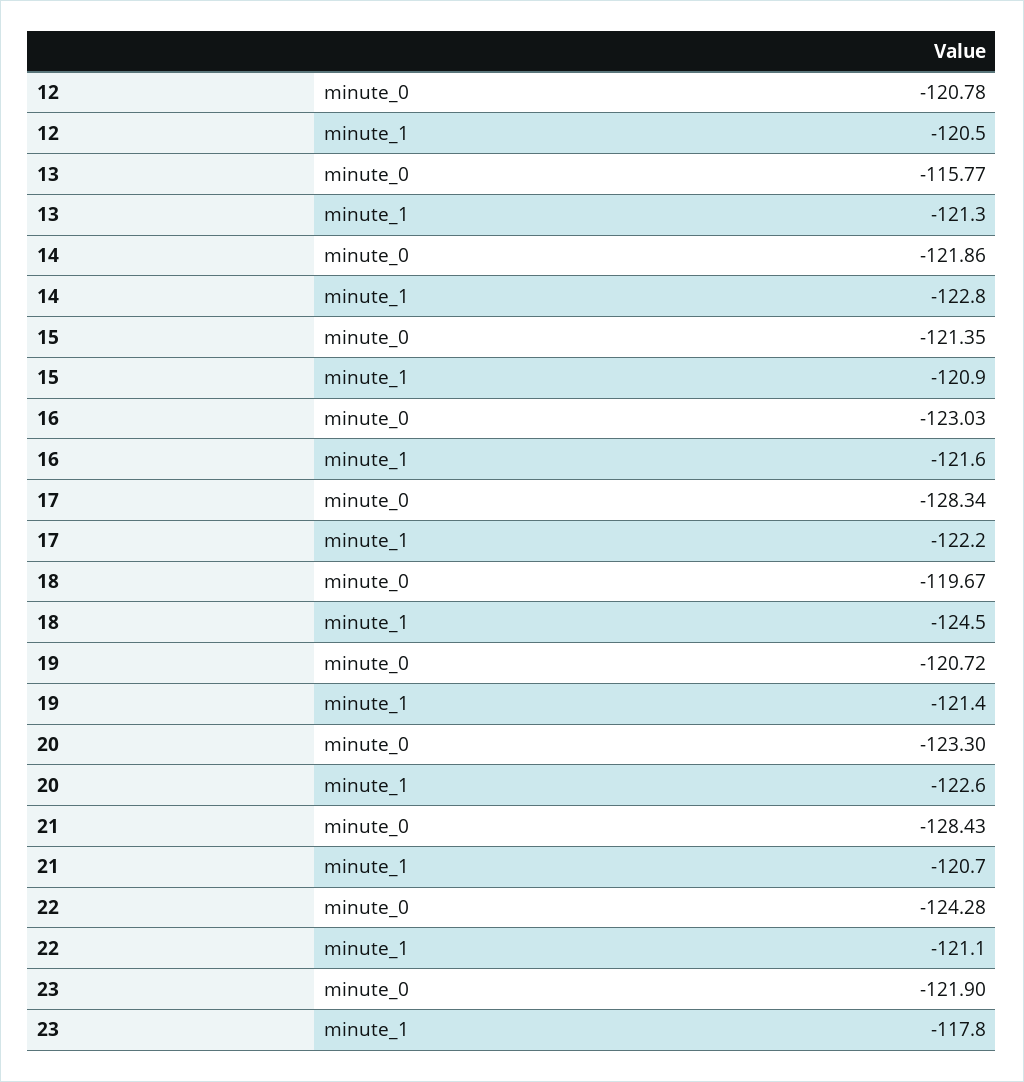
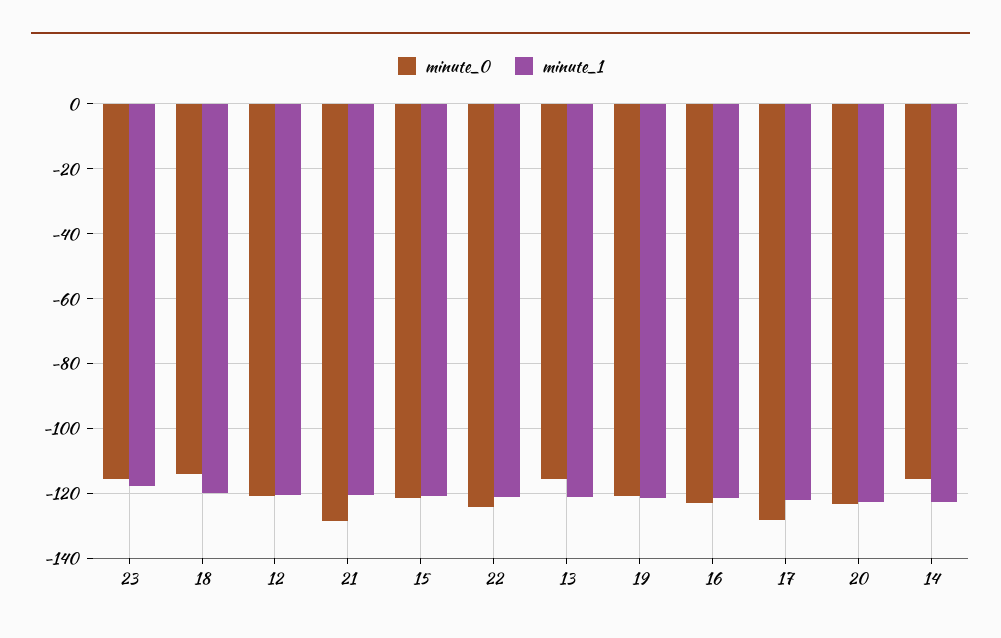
minute_0, 14: -121.86 -> -116
minute_0, 18: -119.67 -> -114
minute_1, 18: -124.5 -> -120
minute_0, 23: -121.9 -> -116

